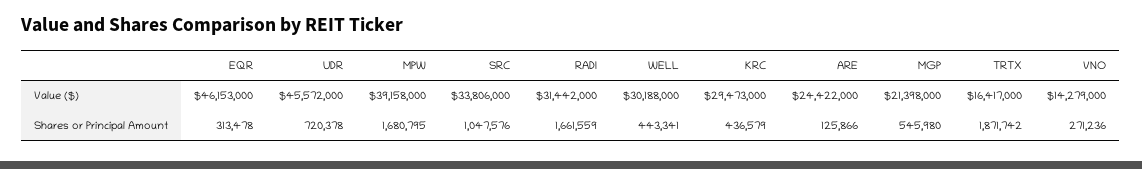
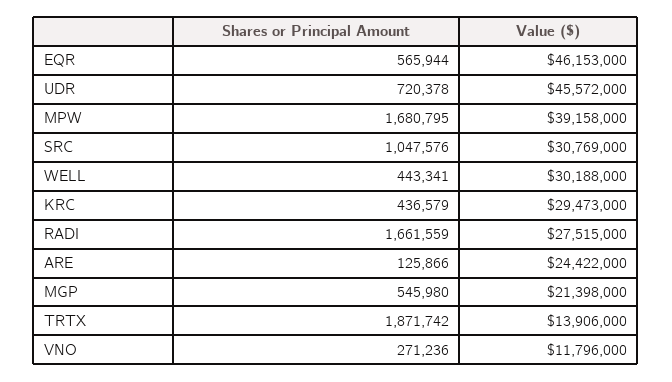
SRC, Value ($): 33806000 -> 30769000
RADI, Value ($): 31442000 -> 27515000
TRTX, Value ($): 16417000 -> 13906000
VNO, Value ($): 14279000 -> 11796000
EQR, Shares or Principal Amount: 313478 -> 565944

